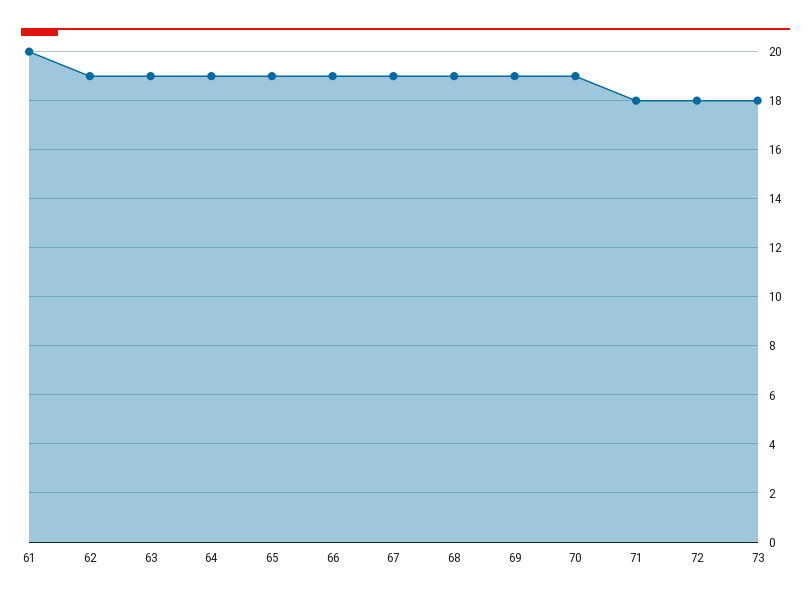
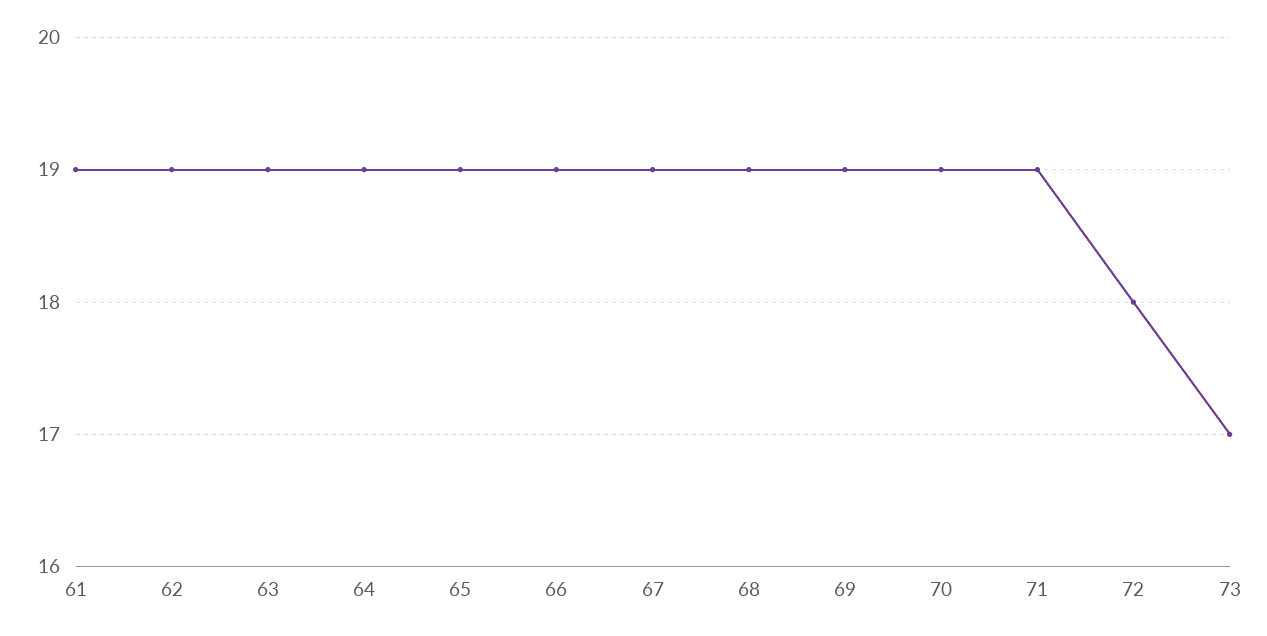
61: 20 -> 19
71: 18 -> 19
73: 18 -> 17

